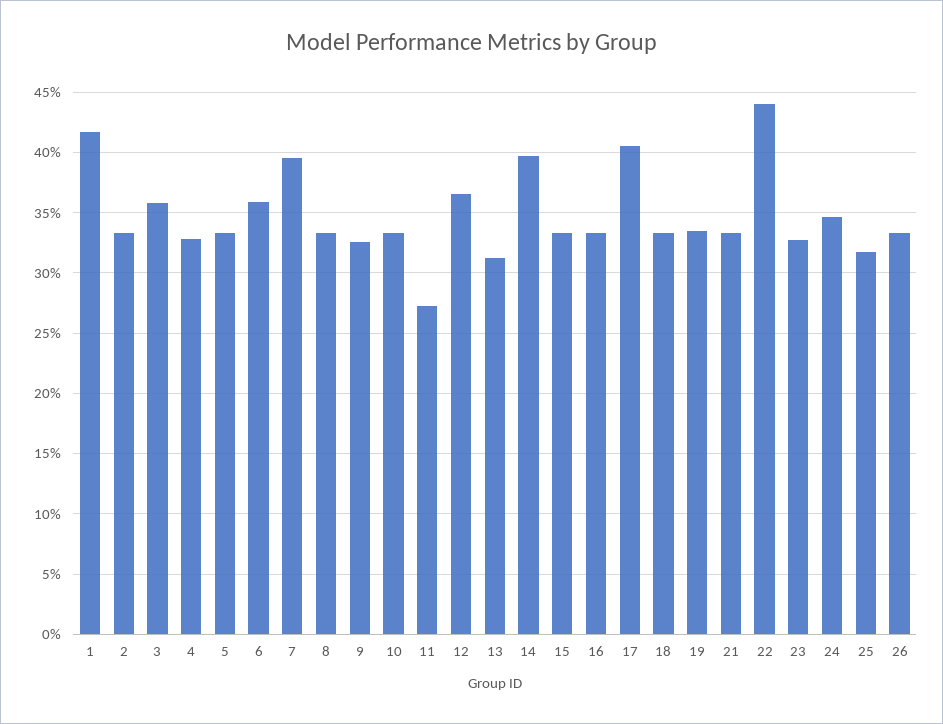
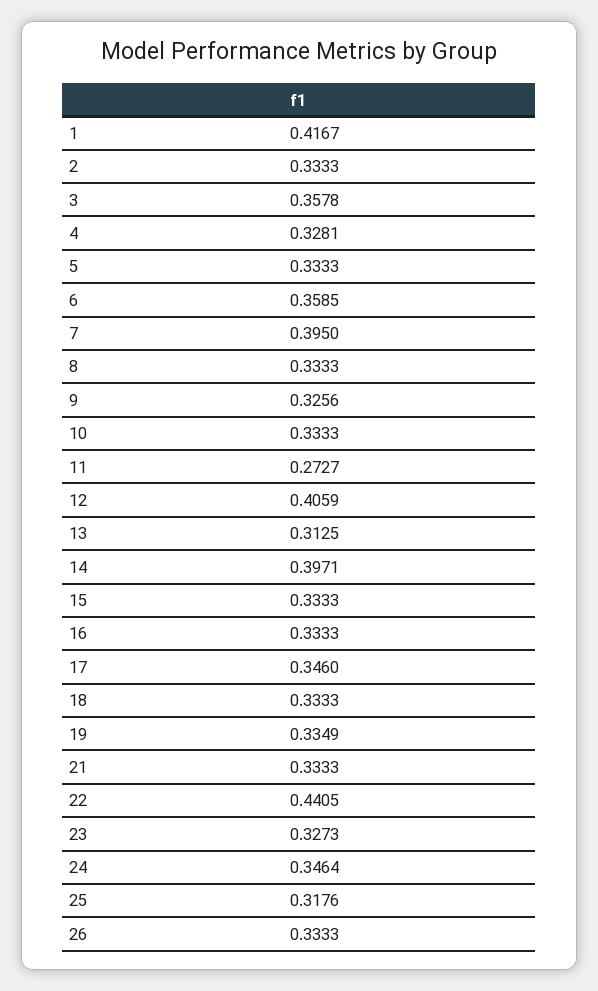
12: 0.365 -> 0.4059
17: 0.405 -> 0.346

